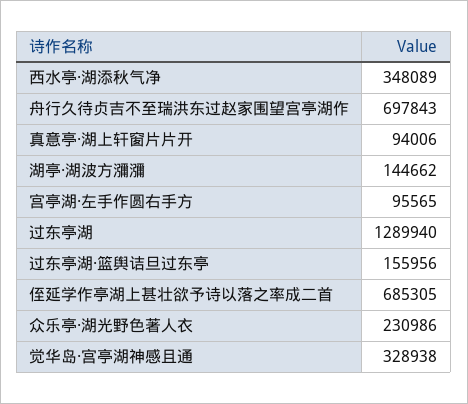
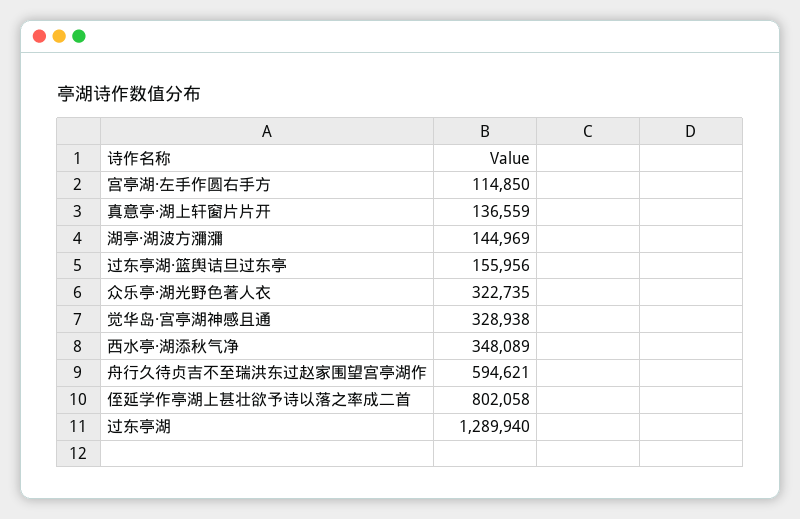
舟行久待贞吉不至瑞洪东过赵家围望宫亭湖作: 697843 -> 594621
真意亭·湖上轩窗片片开: 94006 -> 136559
湖亭·湖波方瀰瀰: 144662 -> 144969
宫亭湖·左手作圆右手方: 95565 -> 114850
侄延学作亭湖上甚壮欲予诗以落之率成二首: 685305 -> 802058
众乐亭·湖光野色著人衣: 230986 -> 322735

